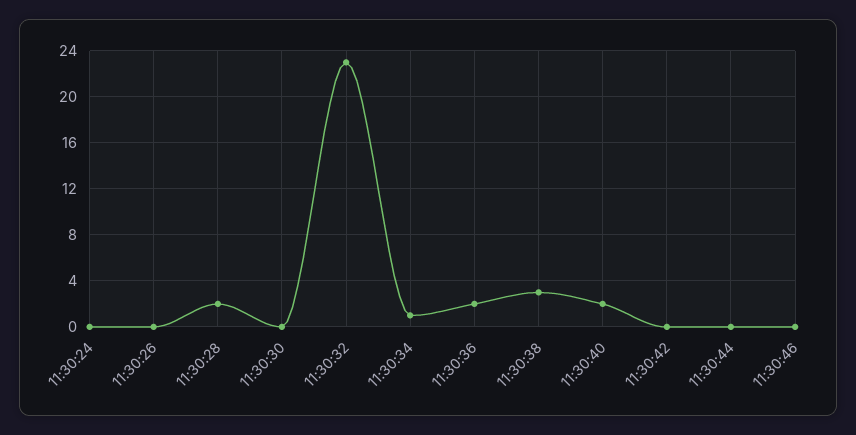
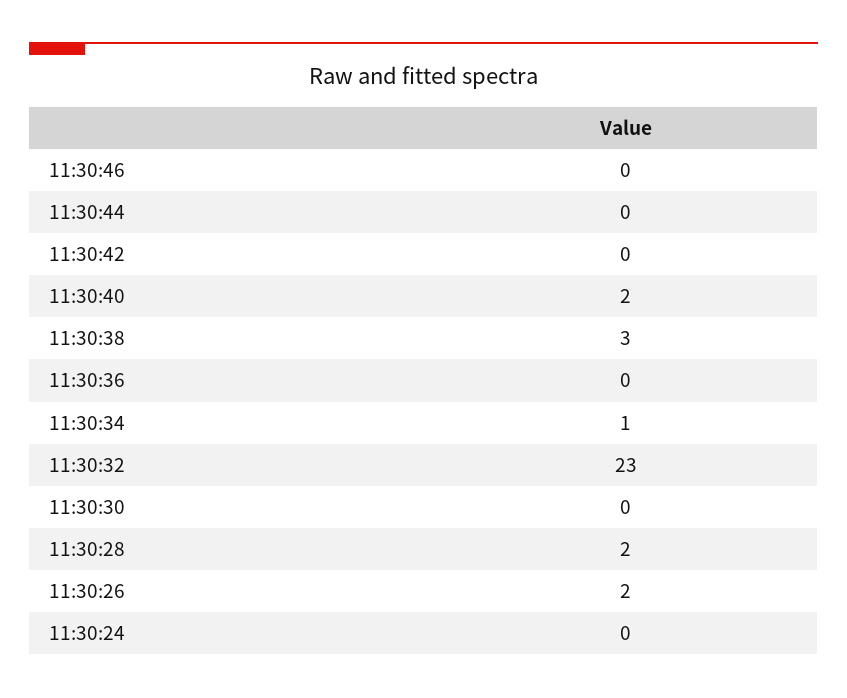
11:30:26: 0 -> 2
11:30:36: 2 -> 0

